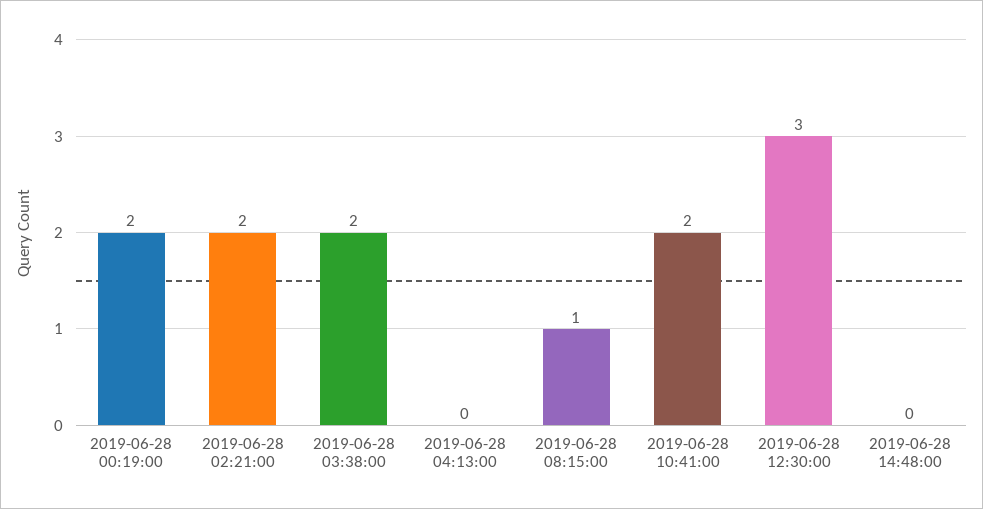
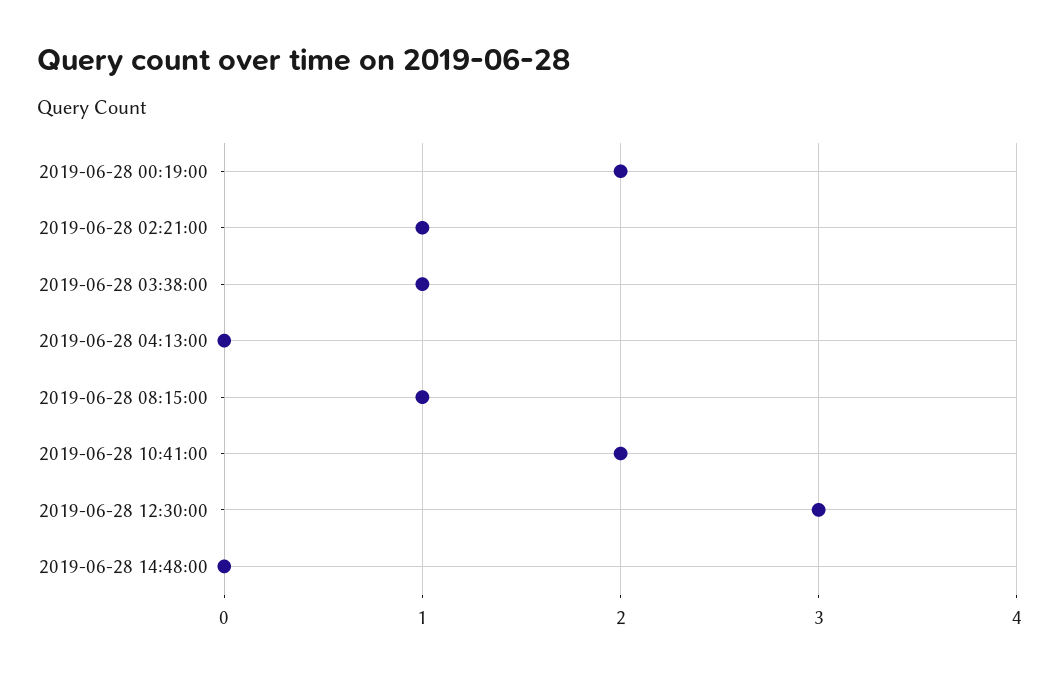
2019-06-28 02:21:00: 2 -> 1
2019-06-28 03:38:00: 2 -> 1

